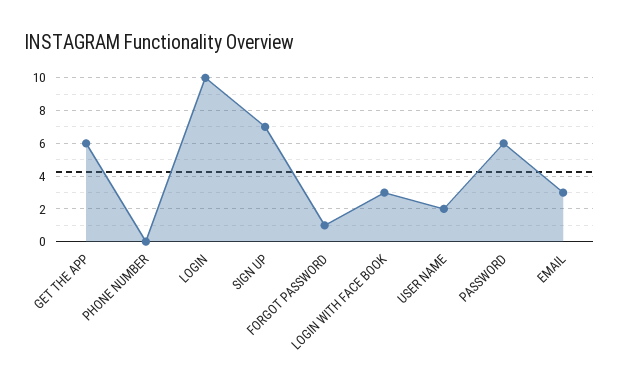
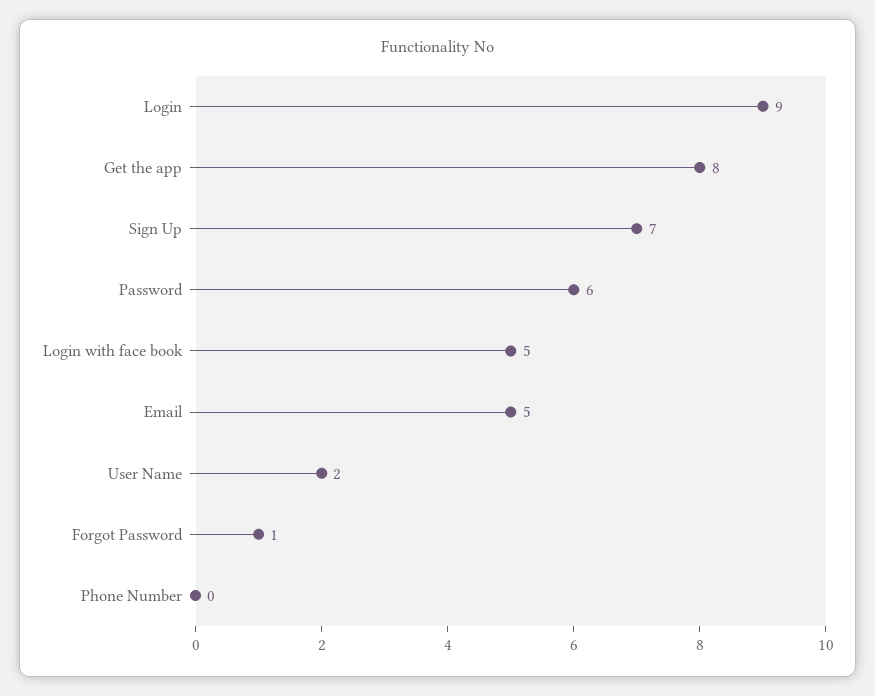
GET THE APP: 6 -> 8
LOGIN: 10 -> 9
LOGIN WITH FACE BOOK: 3 -> 5
EMAIL: 3 -> 5

